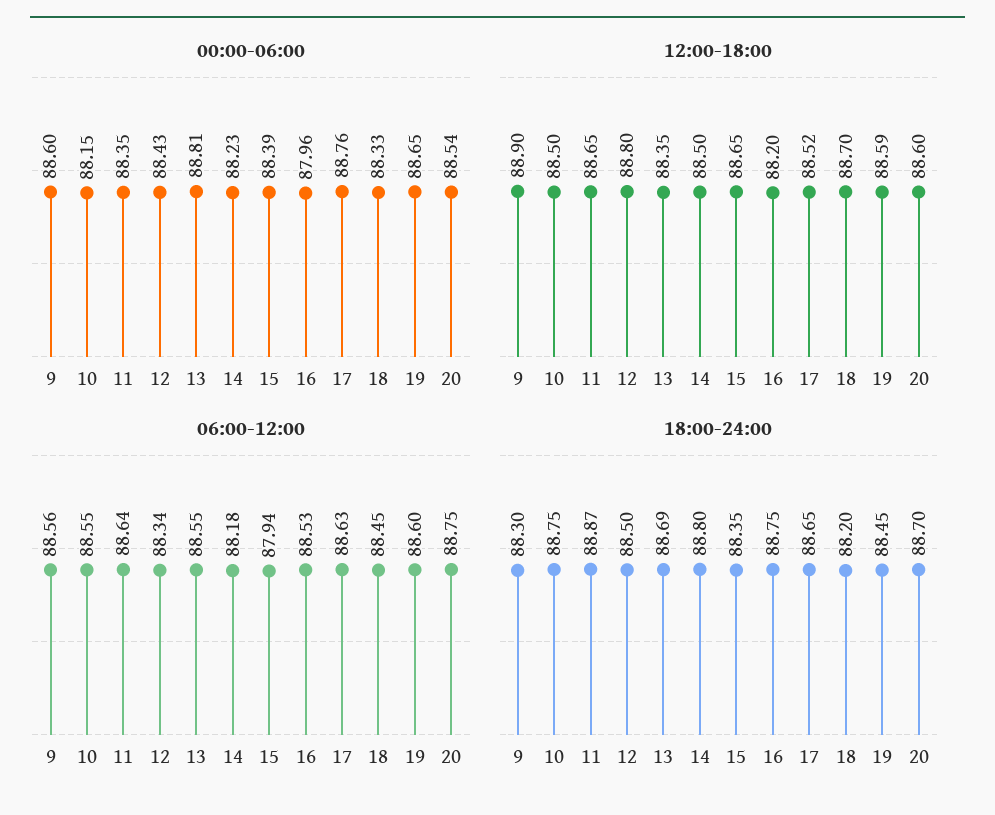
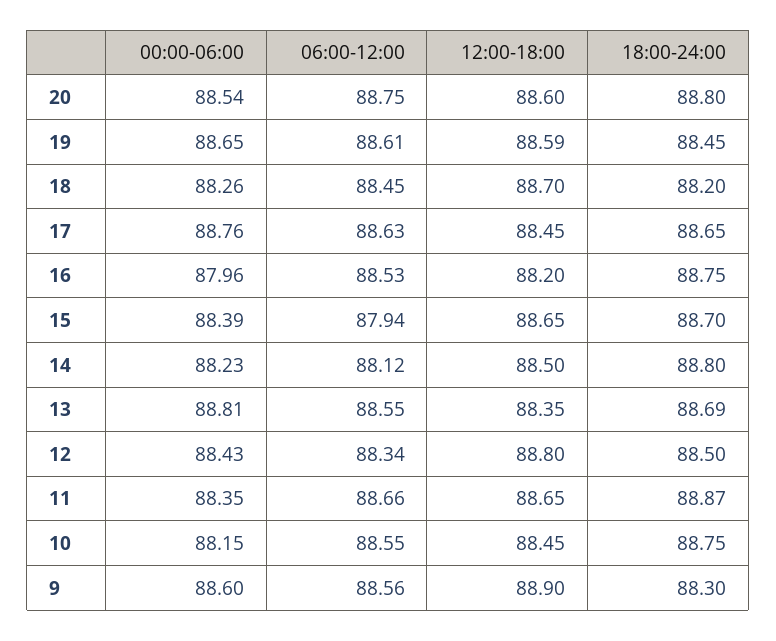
00:00-06:00, 18: 88.33 -> 88.26
12:00-18:00, 10: 88.5 -> 88.45
12:00-18:00, 17: 88.52 -> 88.45
06:00-12:00, 11: 88.64 -> 88.66
06:00-12:00, 14: 88.18 -> 88.12
06:00-12:00, 19: 88.6 -> 88.61
18:00-24:00, 15: 88.35 -> 88.7
18:00-24:00, 20: 88.7 -> 88.8

